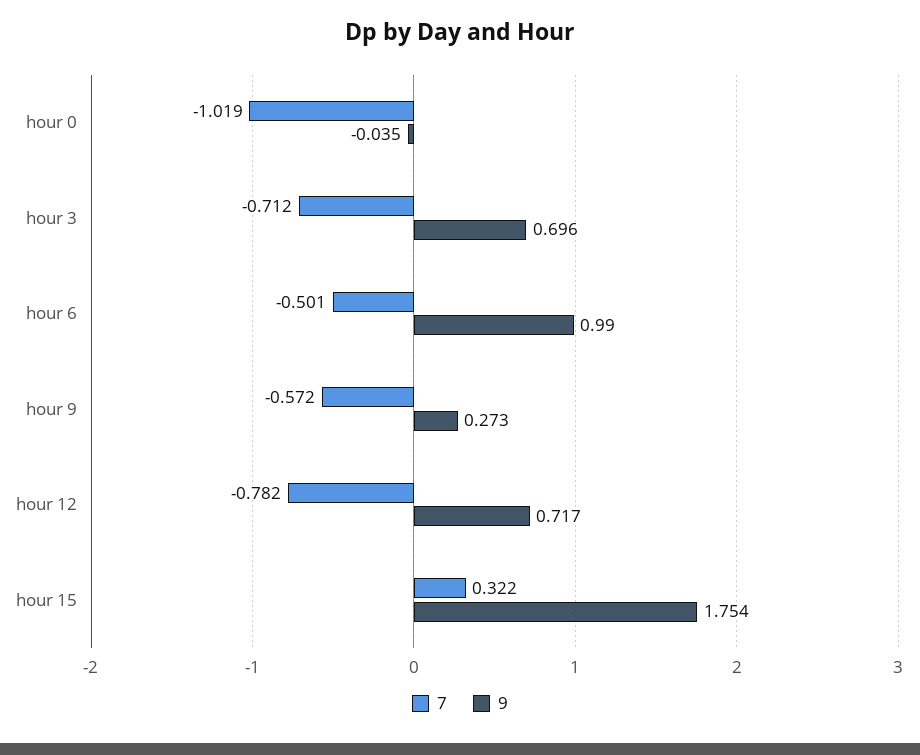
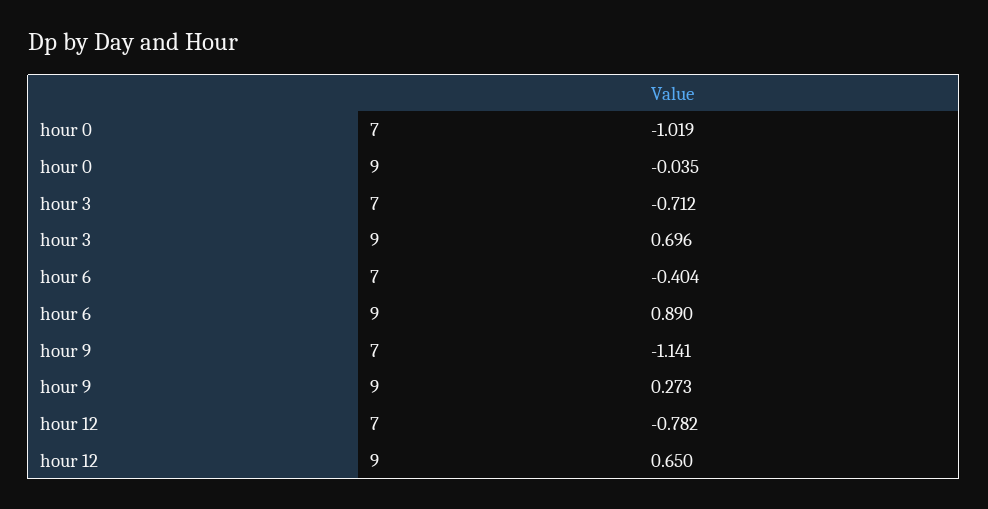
7, hour 6: -0.501 -> -0.404
9, hour 6: 0.99 -> 0.89
7, hour 9: -0.572 -> -1.141
9, hour 12: 0.717 -> 0.65
7, hour 15: 0.322 -> none
9, hour 15: 1.754 -> none

